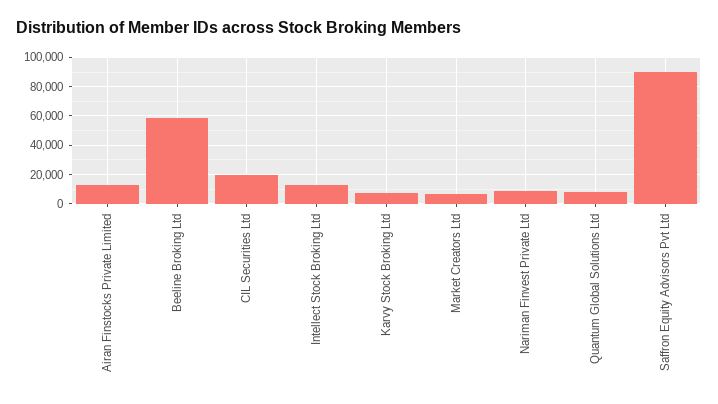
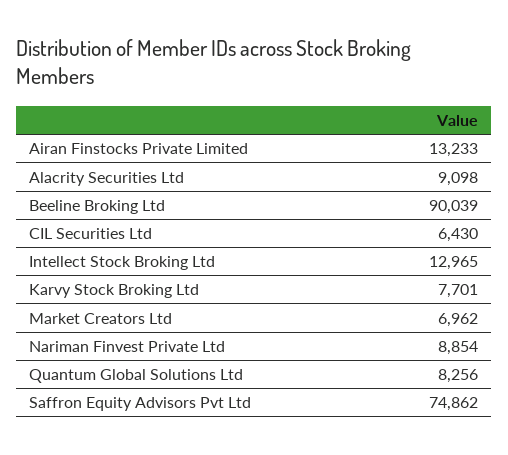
Beeline Broking Ltd: 60000 -> 90039
CIL Securities Ltd: 20000 -> 6430
Saffron Equity Advisors Pvt Ltd: 90000 -> 74862
Alacrity Securities Ltd: none -> 9098

